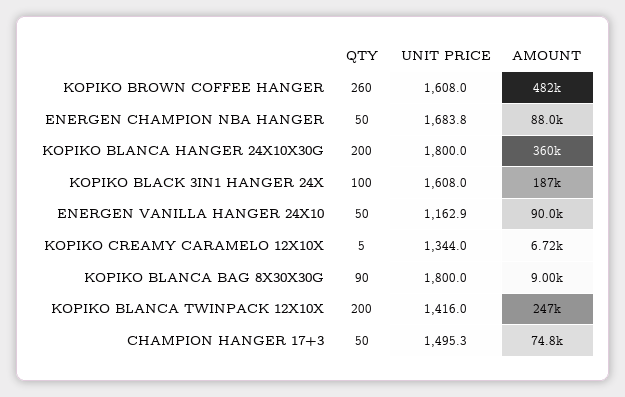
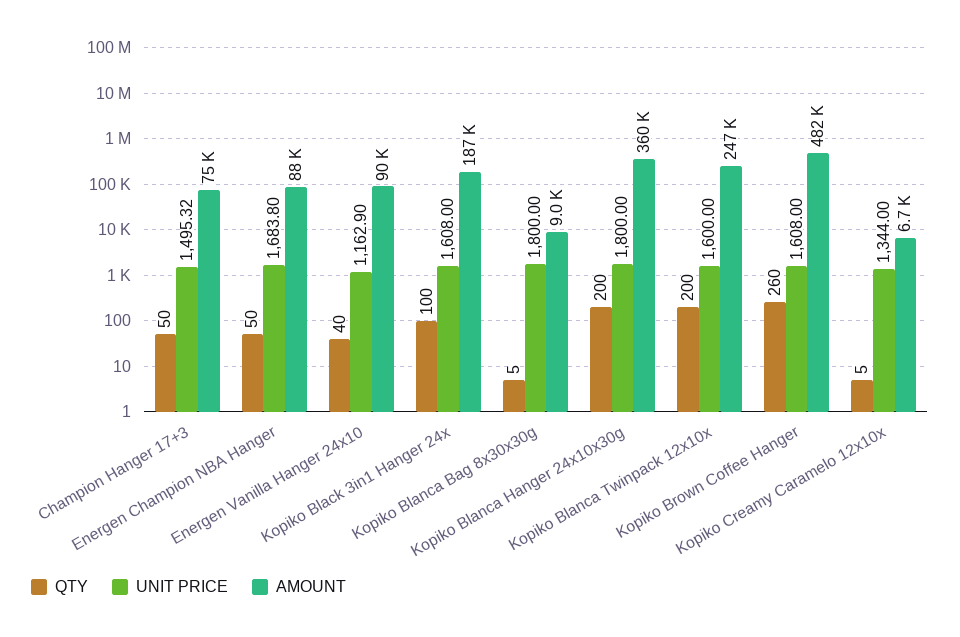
QTY, ENERGEN VANILLA HANGER 24X10: 50 -> 40
QTY, KOPIKO BLANCA BAG 8X30X30G: 90 -> 5
UNIT PRICE, KOPIKO BLANCA TWINPACK 12X10X: 1416 -> 1600

